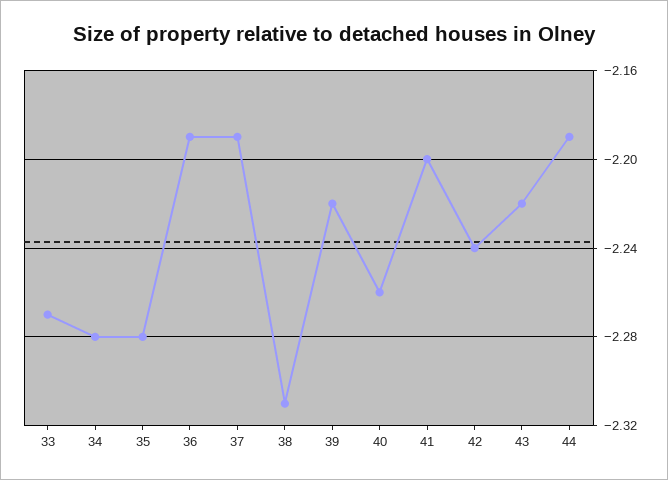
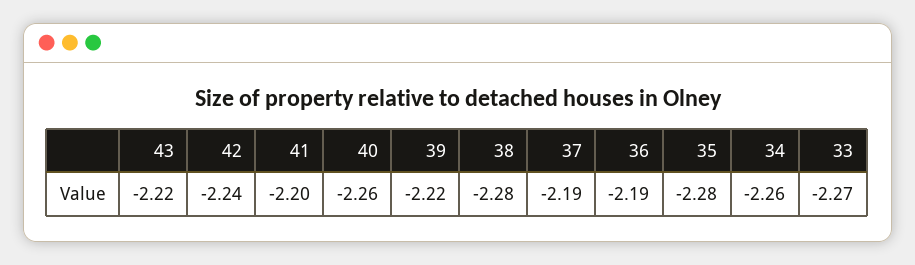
34: -2.28 -> -2.26
38: -2.31 -> -2.28
44: -2.19 -> none

